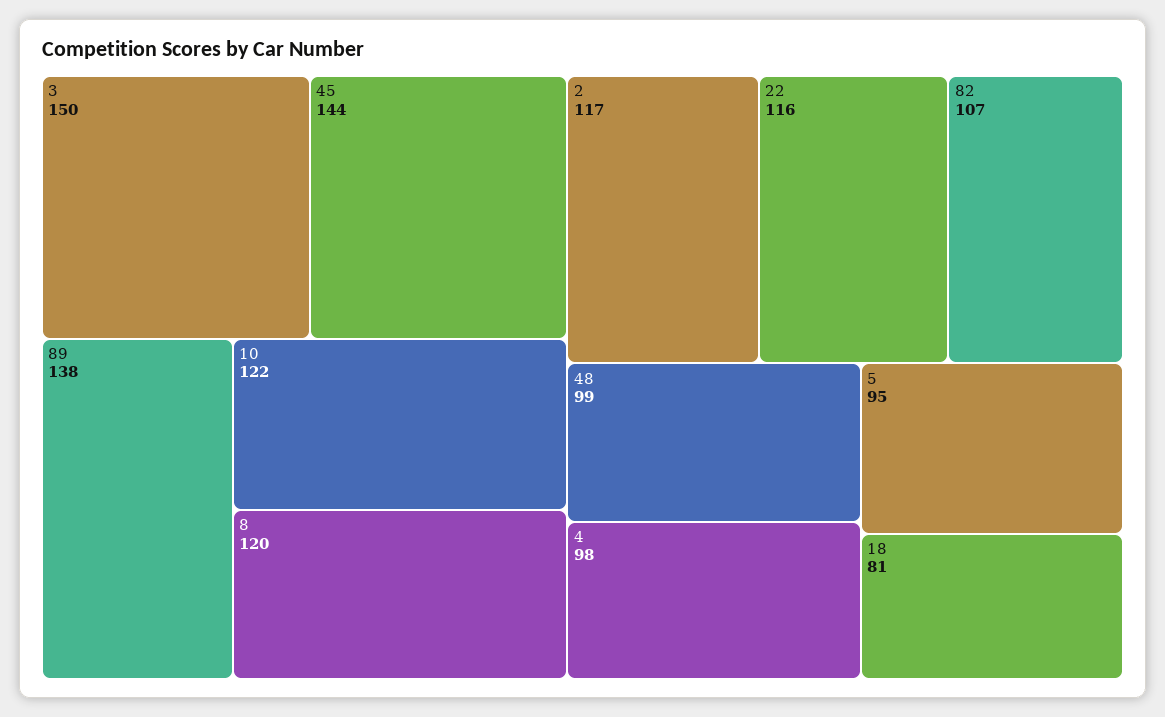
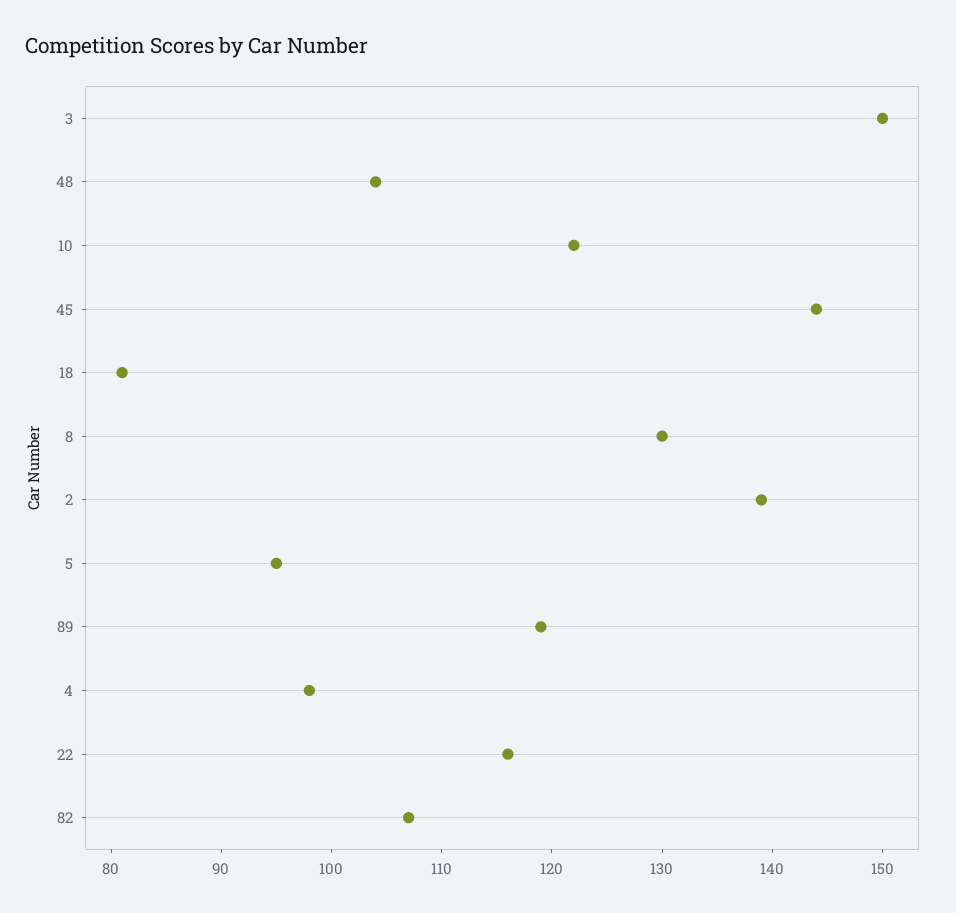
89: 138 -> 119
8: 120 -> 130
2: 117 -> 139
48: 99 -> 104

